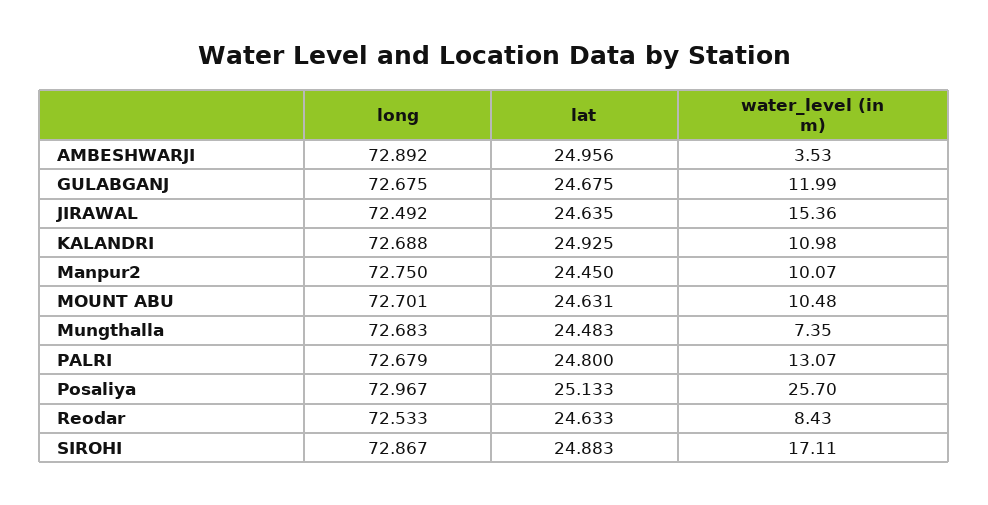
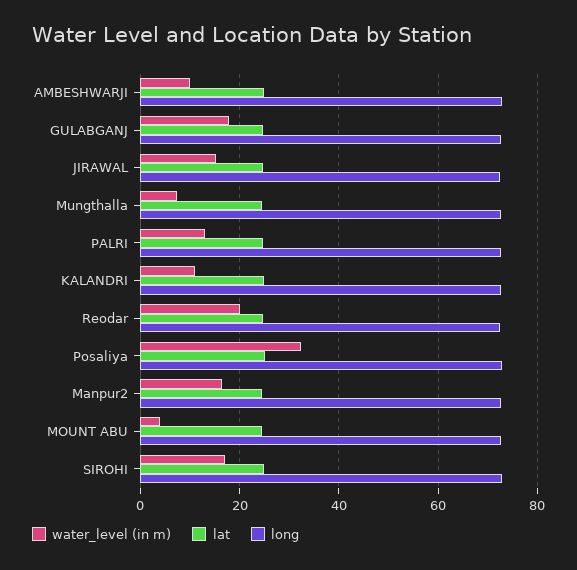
water_level (in m), AMBESHWARJI: 3.53 -> 10
water_level (in m), GULABGANJ: 11.99 -> 18
water_level (in m), Manpur2: 10.07 -> 16
water_level (in m), MOUNT ABU: 10.48 -> 4
water_level (in m), Posaliya: 25.7 -> 32
water_level (in m), Reodar: 8.43 -> 20

